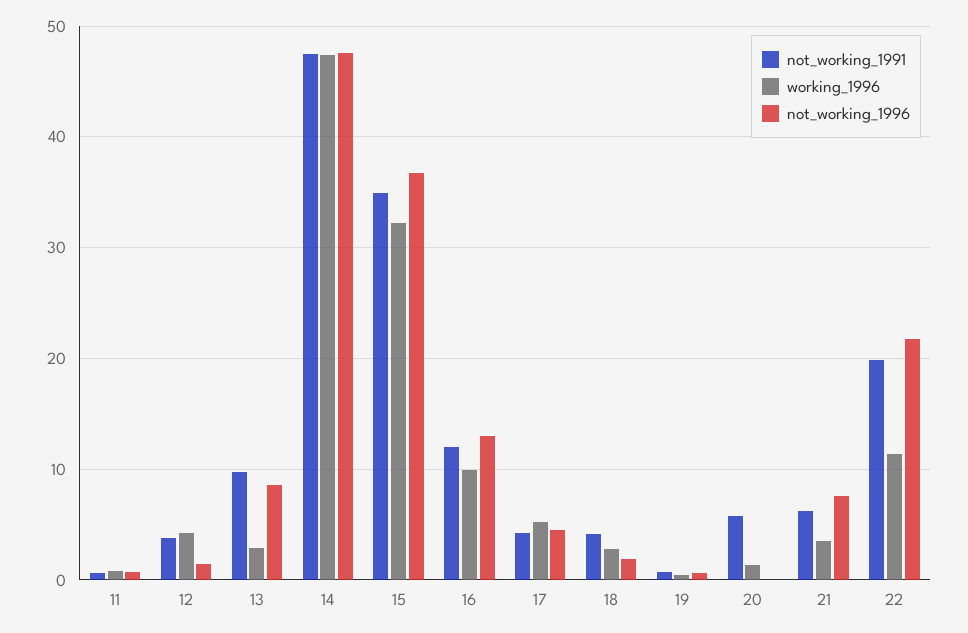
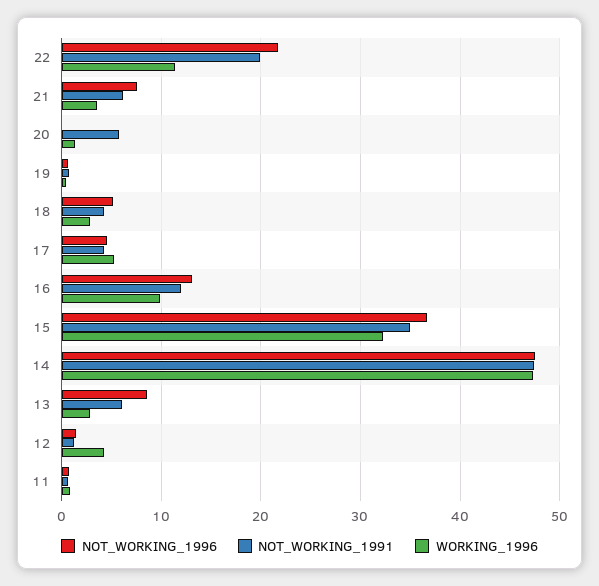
not_working_1991, 12: 4 -> 1
not_working_1991, 13: 10 -> 6
not_working_1996, 18: 2 -> 5

